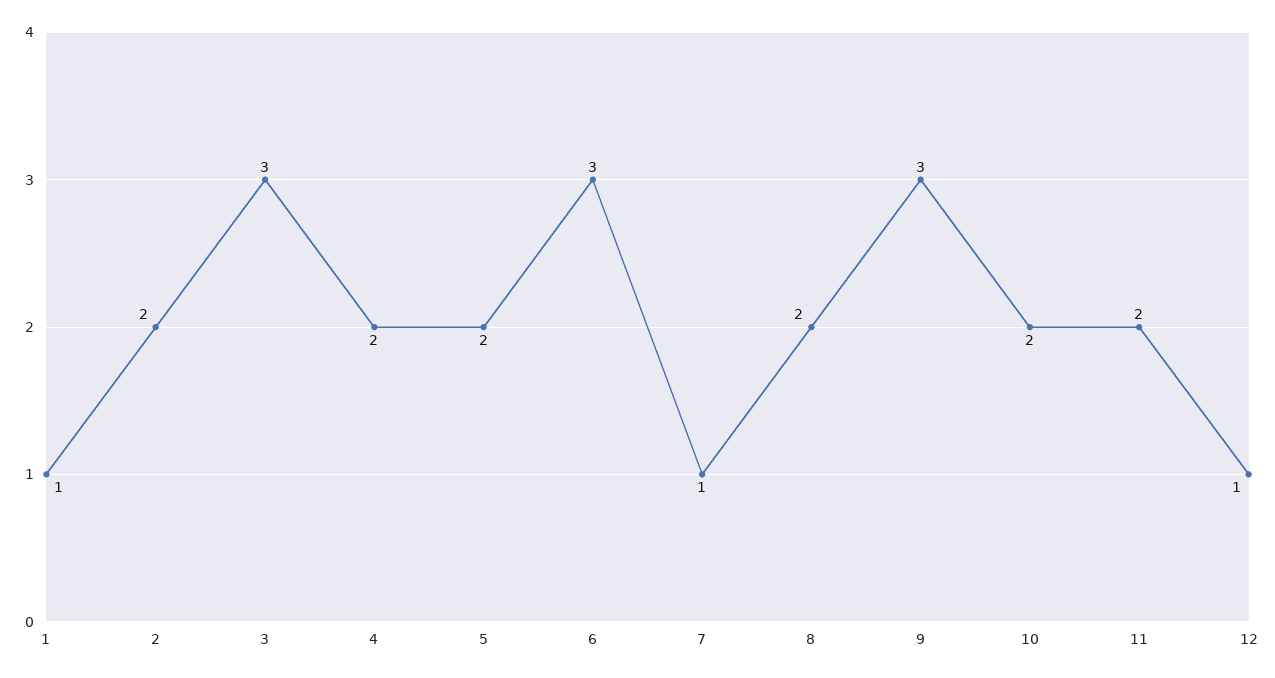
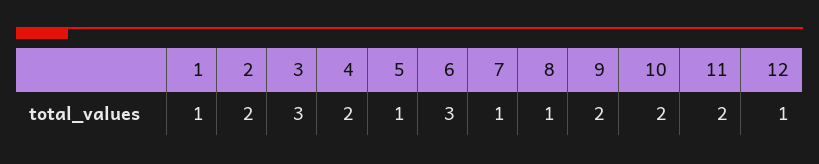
5: 2 -> 1
8: 2 -> 1
9: 3 -> 2

